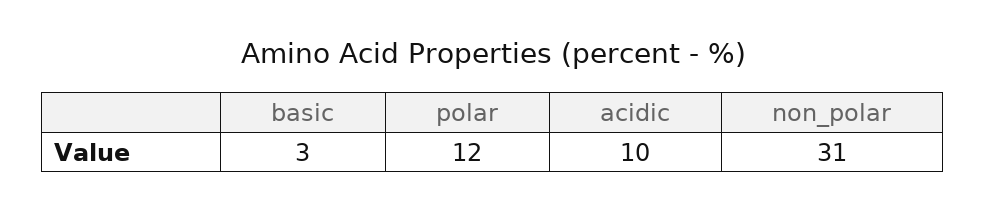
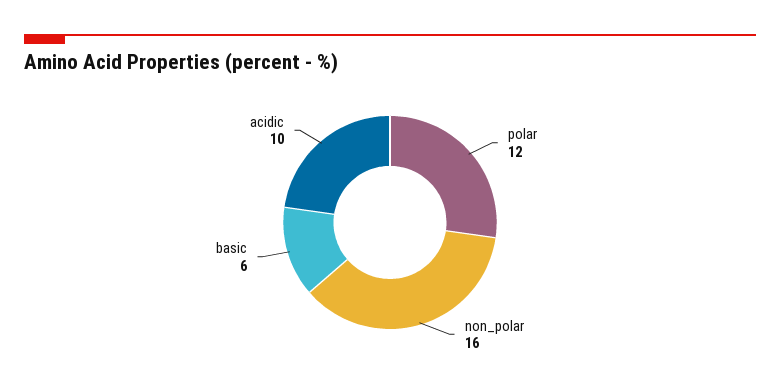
basic: 3 -> 6
non_polar: 31 -> 16

